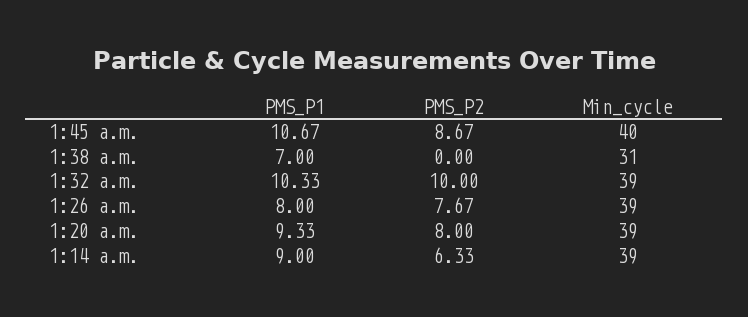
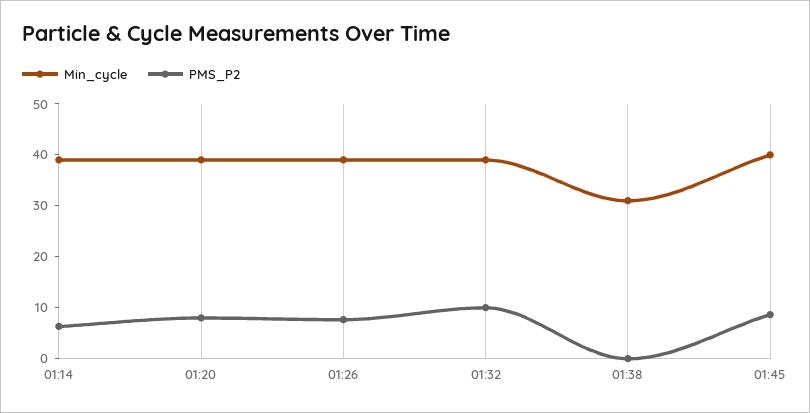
PMS_P1, 1:45 a.m.: 10.67 -> none
PMS_P1, 1:38 a.m.: 7 -> none
PMS_P1, 1:32 a.m.: 10.33 -> none
PMS_P1, 1:26 a.m.: 8 -> none
PMS_P1, 1:20 a.m.: 9.33 -> none
PMS_P1, 1:14 a.m.: 9 -> none

